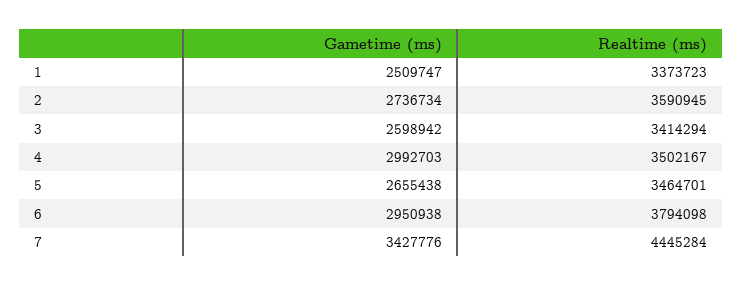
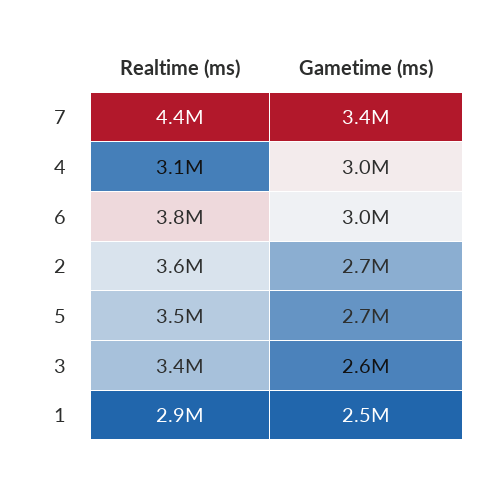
Realtime (ms), 1: 3373723 -> 2900000
Realtime (ms), 4: 3502167 -> 3100000

